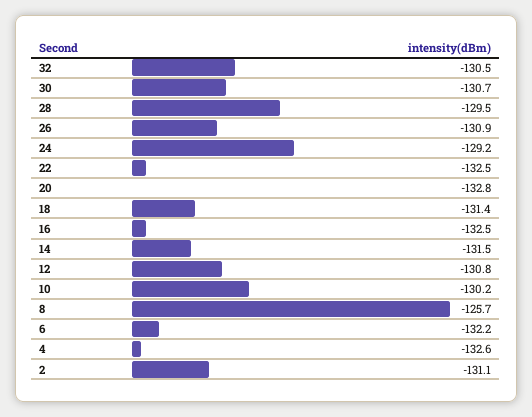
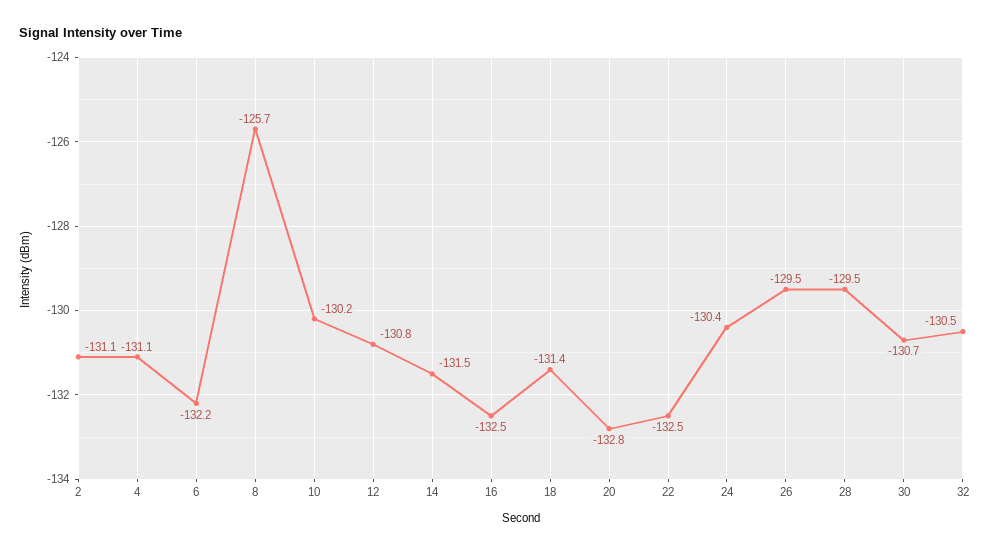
26: -130.9 -> -129.5
24: -129.2 -> -130.4
4: -132.6 -> -131.1

